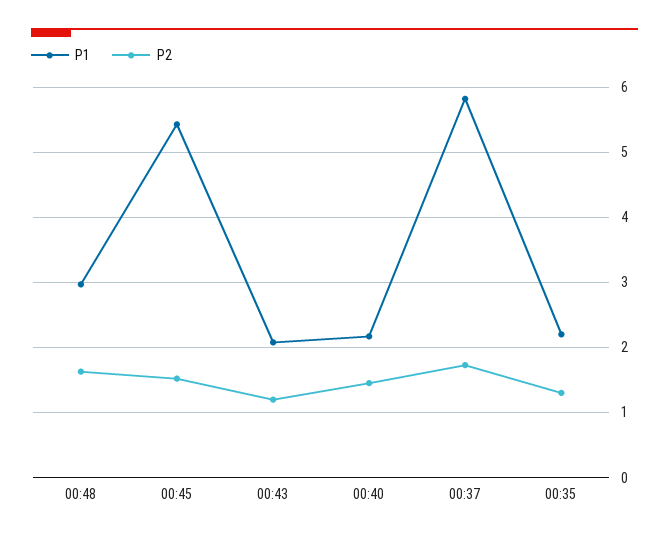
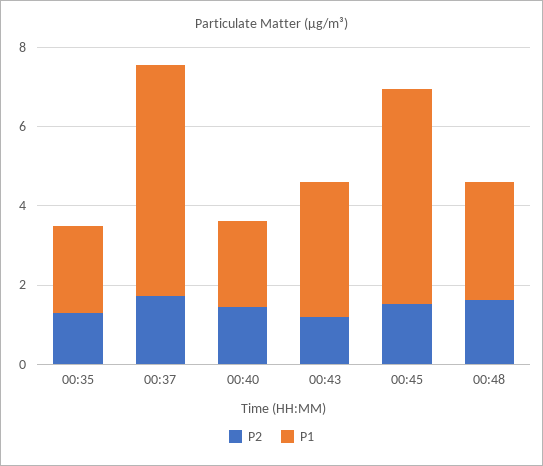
P1, 00:43: 2.1 -> 3.5

